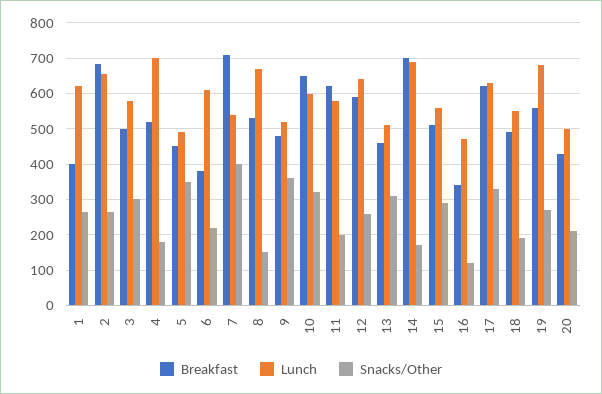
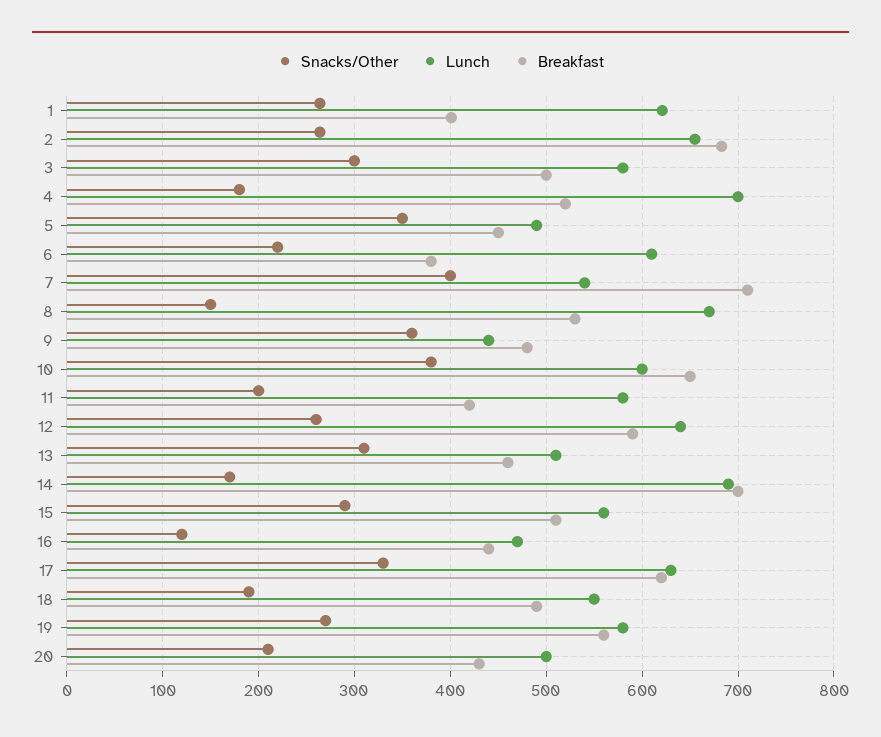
Lunch, 9: 520 -> 440
Snacks/Other, 10: 320 -> 380
Breakfast, 11: 620 -> 420
Breakfast, 16: 340 -> 440
Lunch, 19: 680 -> 580

